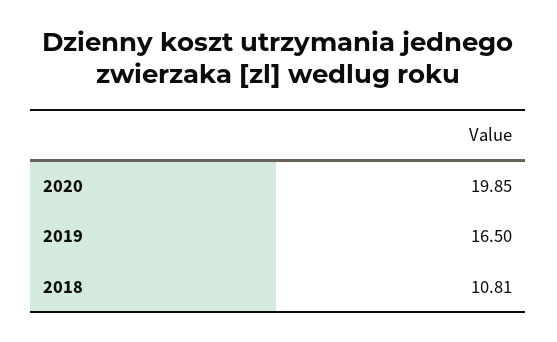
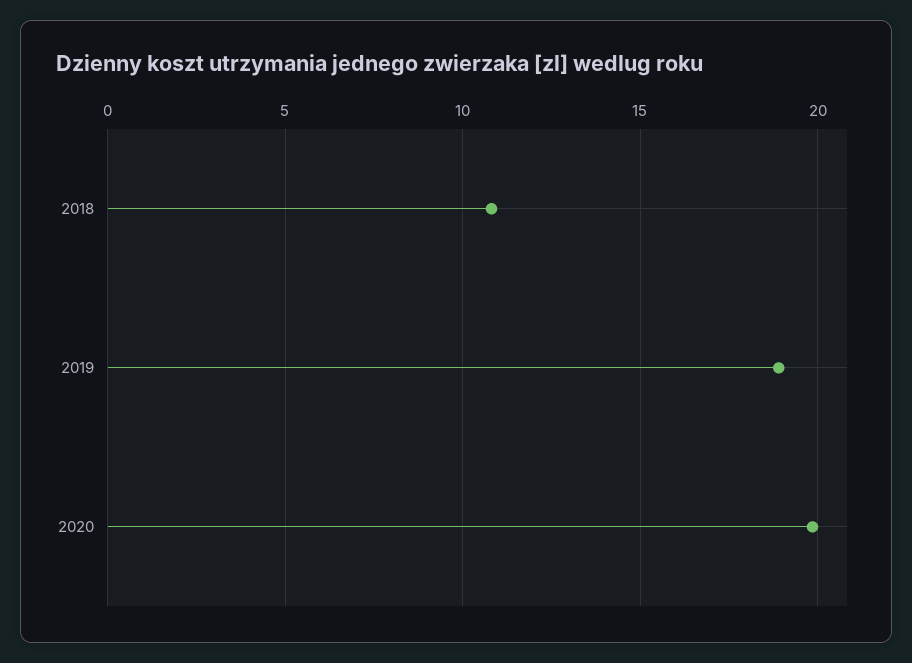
2019: 16.5 -> 19

